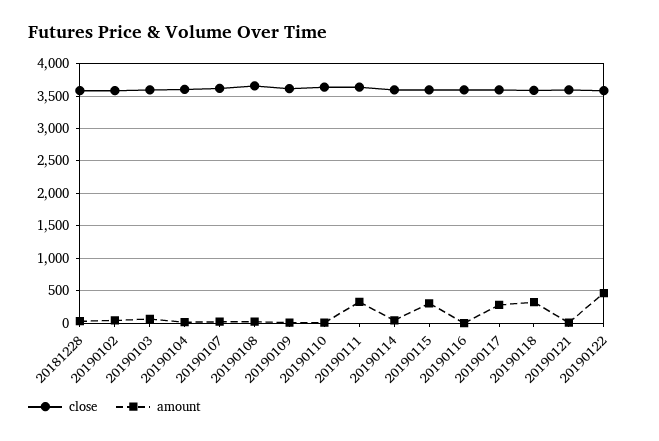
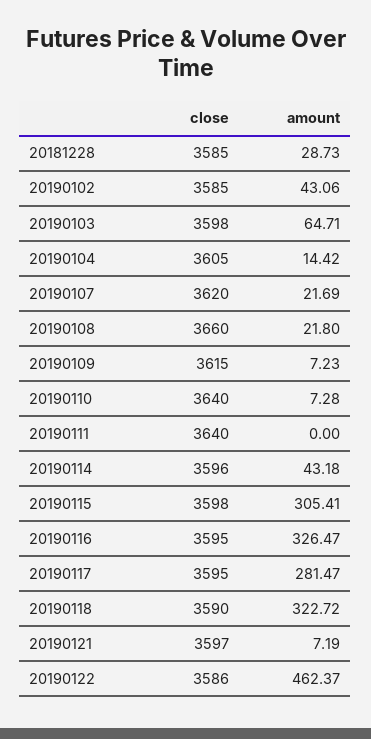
amount, 20190111: 300 -> 0
amount, 20190116: 0 -> 326.47

